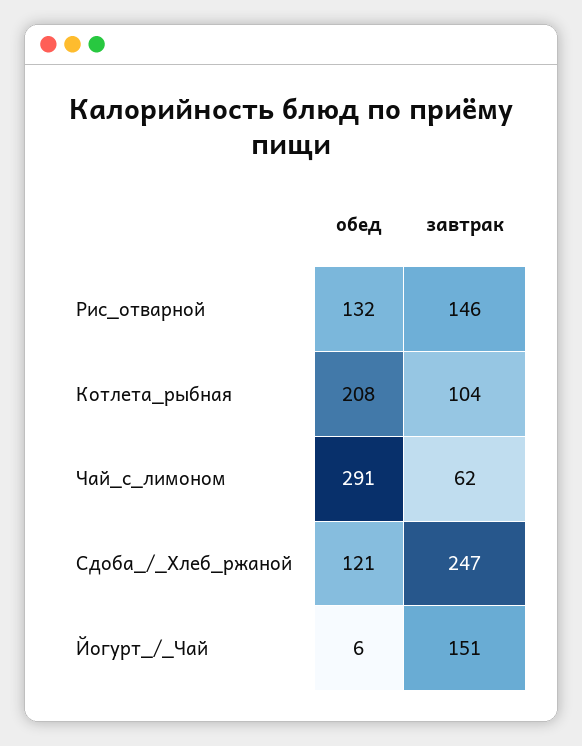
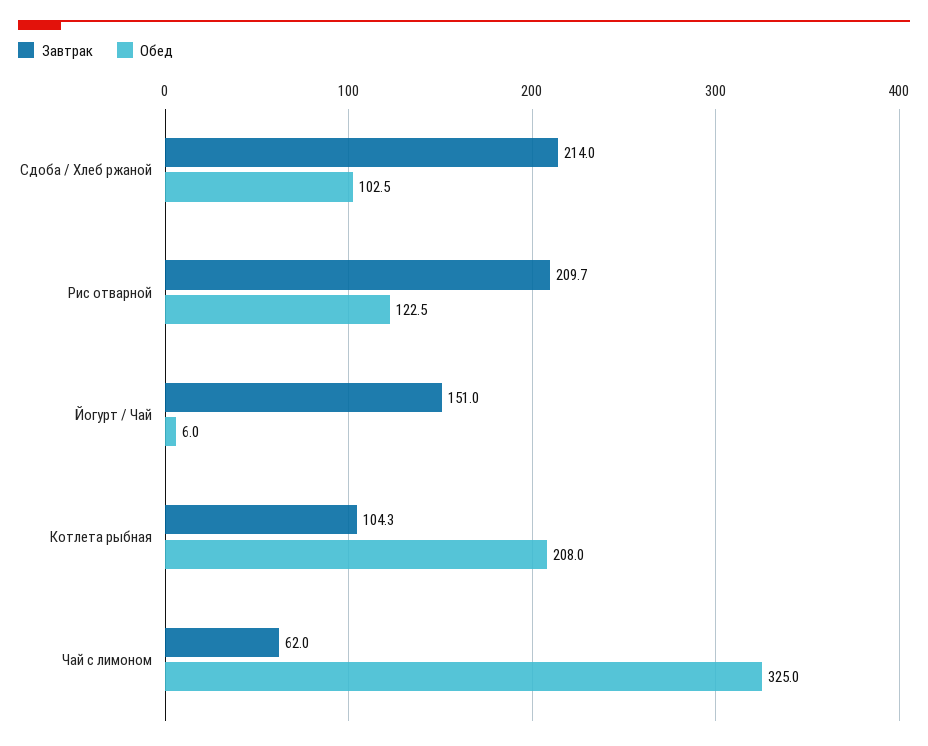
обед, Рис_отварной: 132 -> 122.5
завтрак, Рис_отварной: 146 -> 209.7
обед, Чай_с_лимоном: 291 -> 325
обед, Сдоба_/_Хлеб_ржаной: 121 -> 102.5
завтрак, Сдоба_/_Хлеб_ржаной: 247 -> 214

